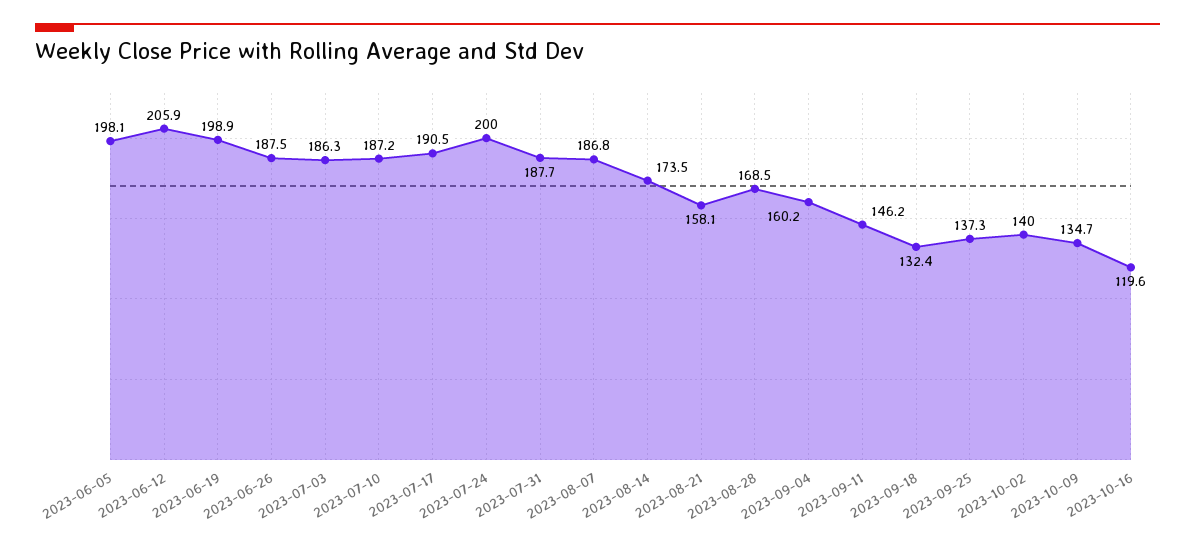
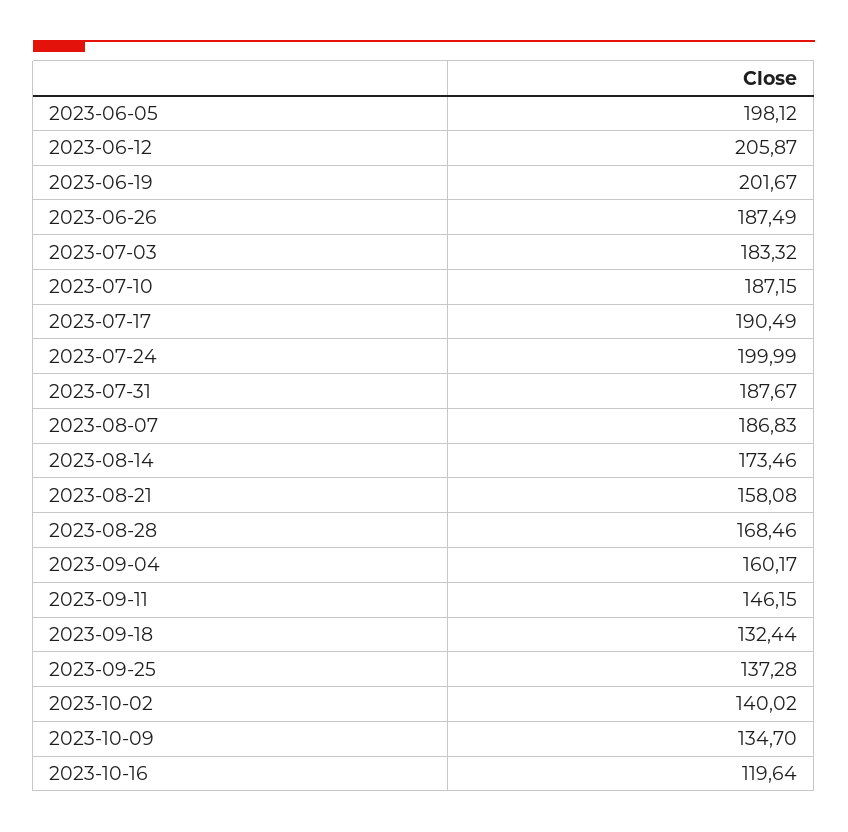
2023-06-19: 198.9 -> 201.67
2023-07-03: 186.3 -> 183.32

